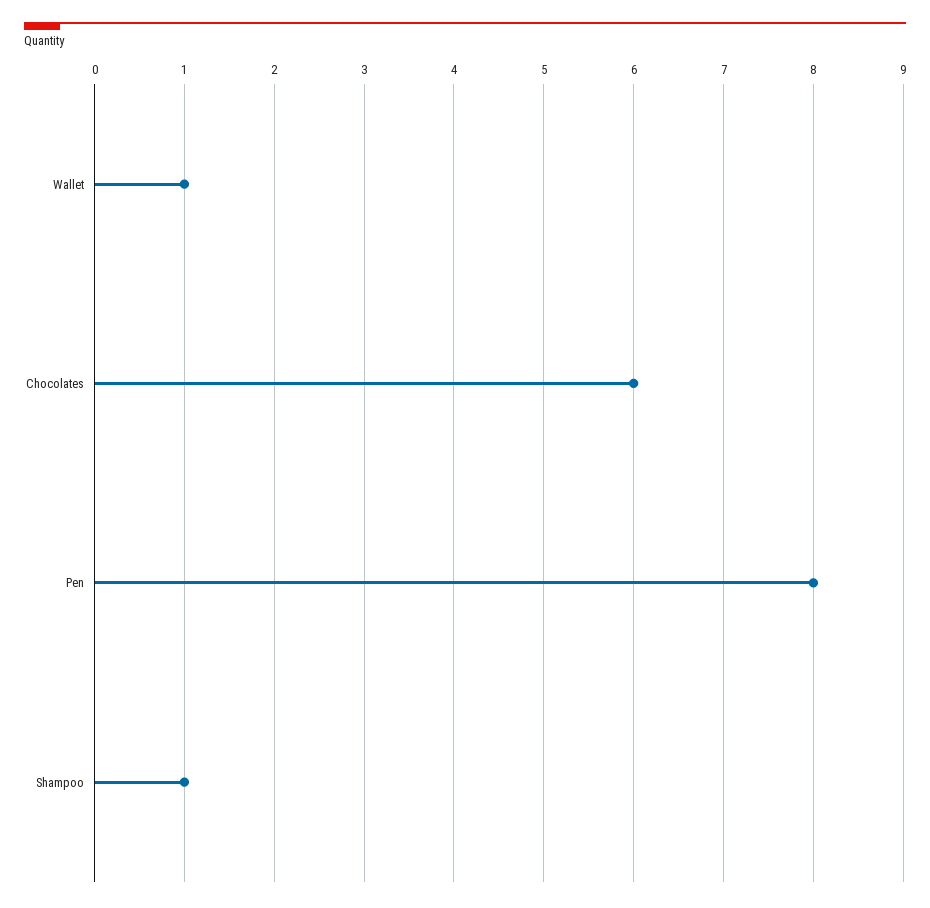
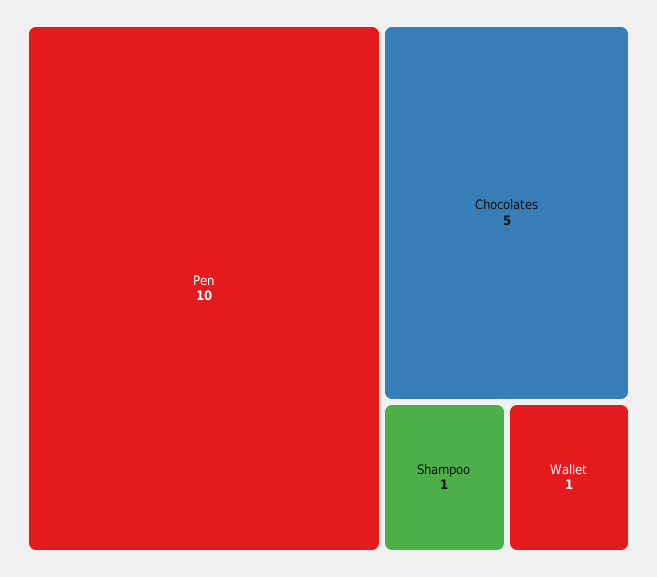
Chocolates: 6 -> 5
Pen: 8 -> 10

